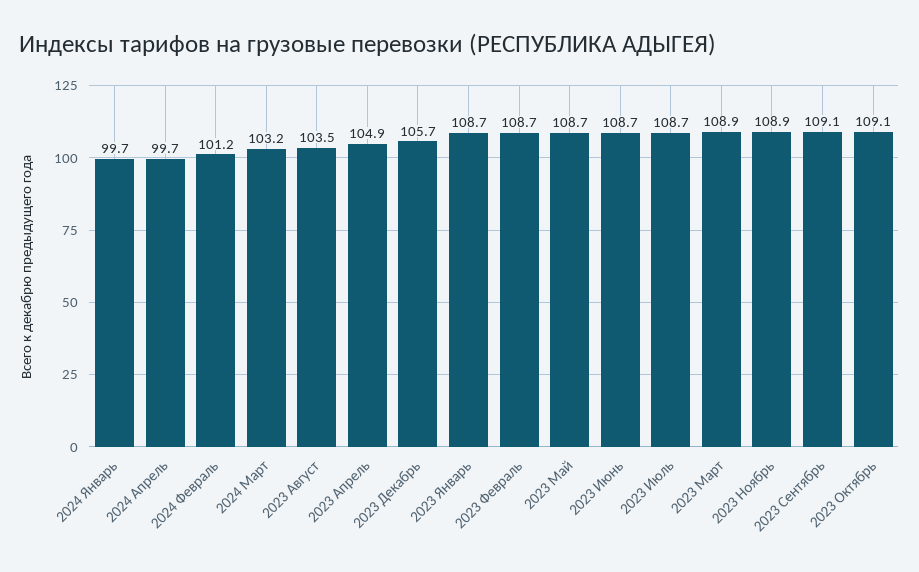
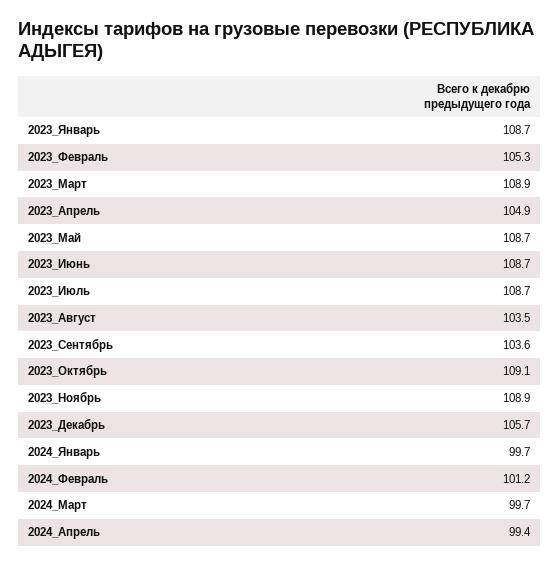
2024 Апрель: 99.7 -> 99.4
2024 Март: 103.2 -> 99.7
2023 Февраль: 108.7 -> 105.3
2023 Сентябрь: 109.1 -> 103.6

